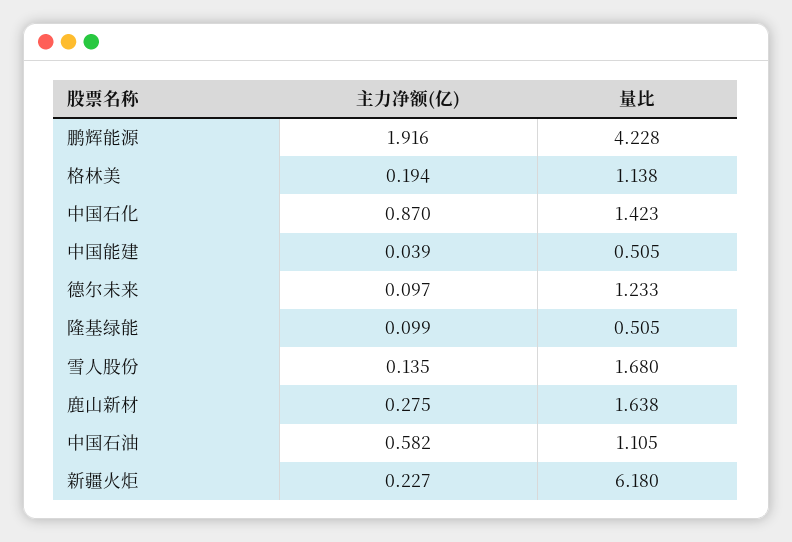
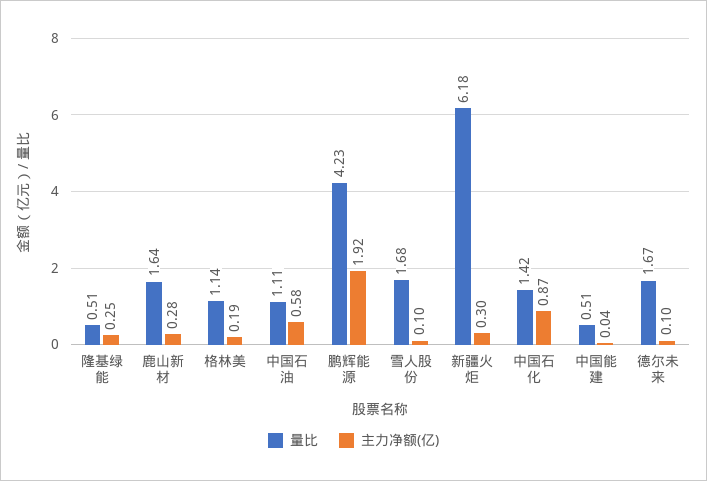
量比, 德尔未来: 1.233 -> 1.67
主力净额(亿), 隆基绿能: 0.099 -> 0.25
主力净额(亿), 雪人股份: 0.135 -> 0.1
主力净额(亿), 新疆火炬: 0.227 -> 0.3

